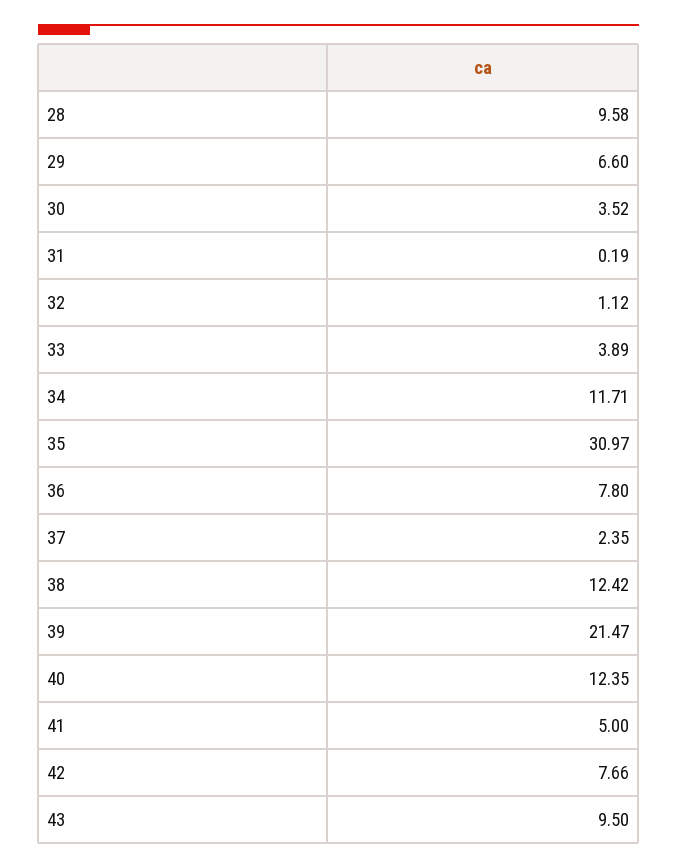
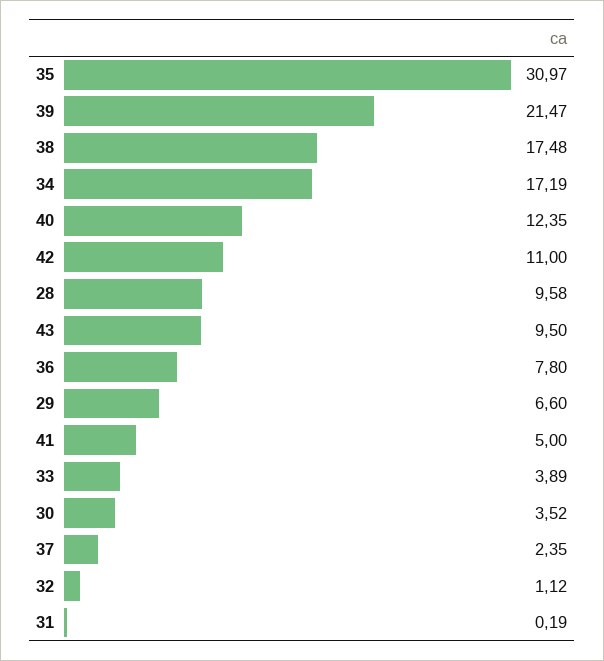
34: 11.71 -> 17.19
38: 12.42 -> 17.48
42: 7.66 -> 11

